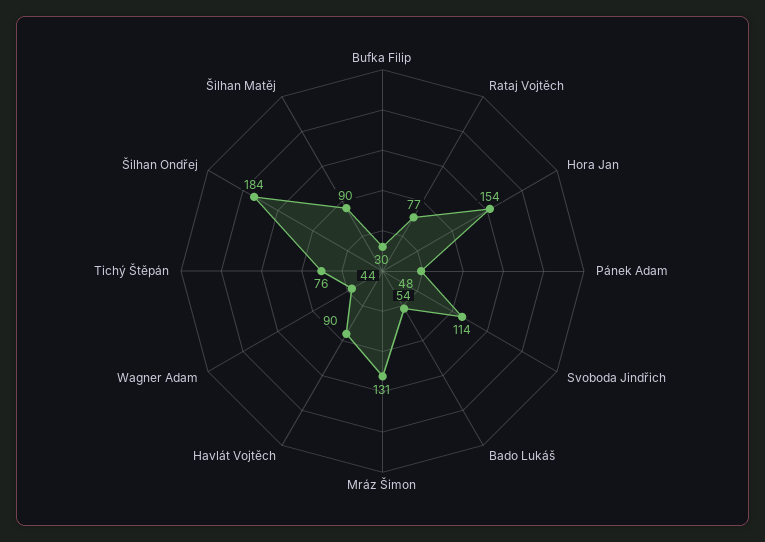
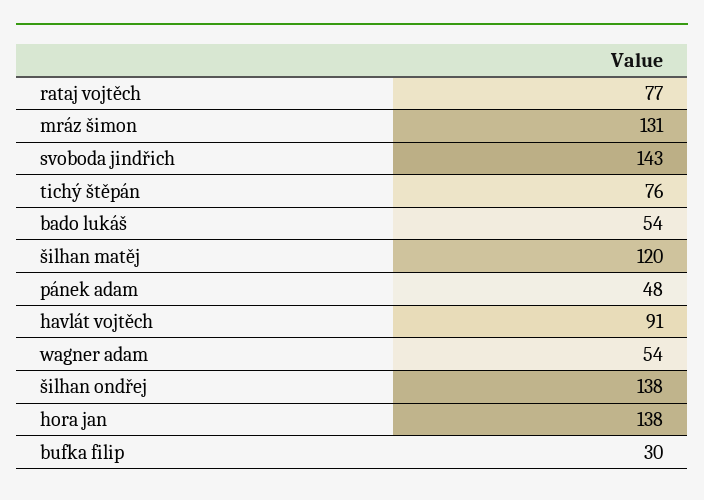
Hora Jan: 154 -> 138
Svoboda Jindřich: 114 -> 143
Havlát Vojtěch: 90 -> 91
Wagner Adam: 44 -> 54
Šilhan Ondřej: 184 -> 138
Šilhan Matěj: 90 -> 120

